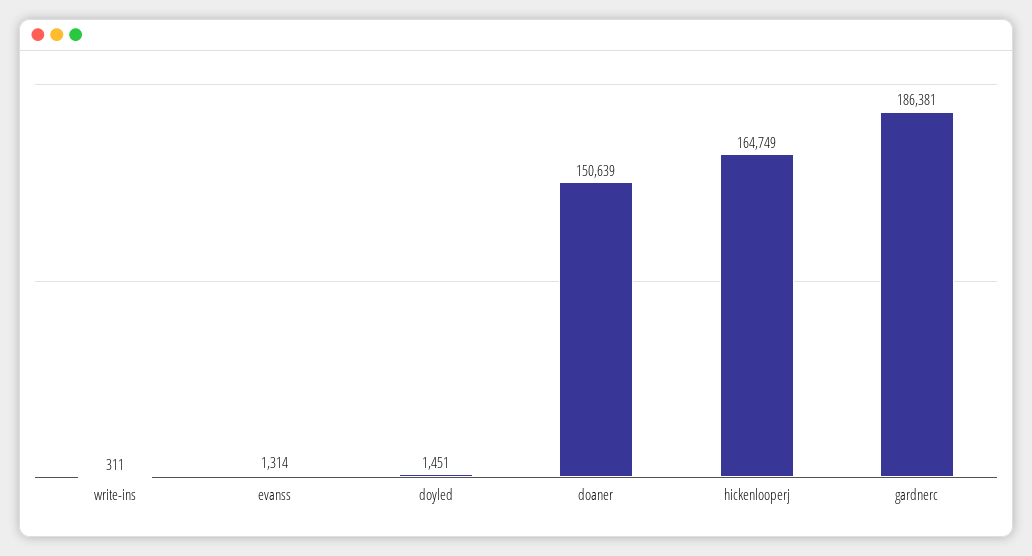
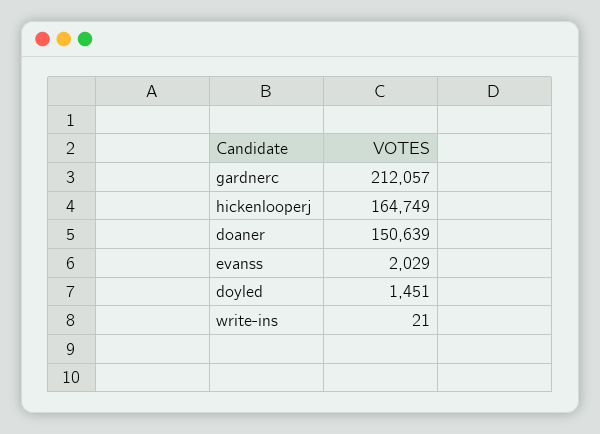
write-ins: 311 -> 21
evanss: 1314 -> 2029
gardnerc: 186381 -> 212057

